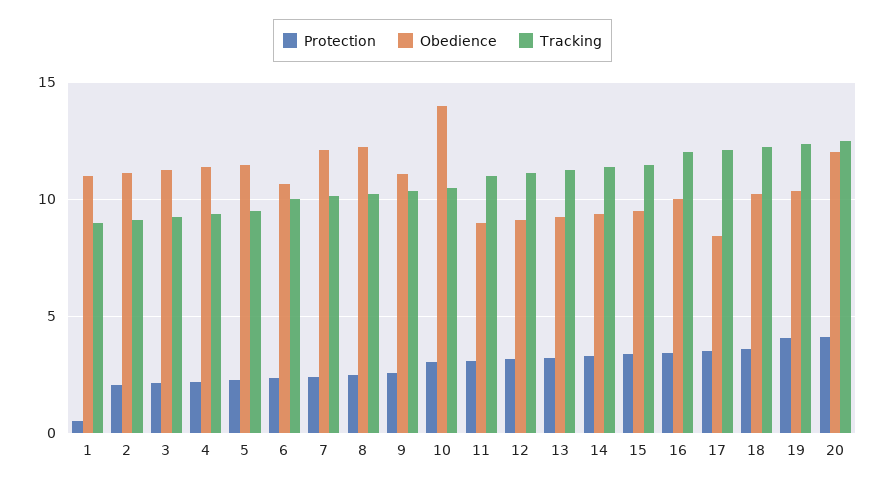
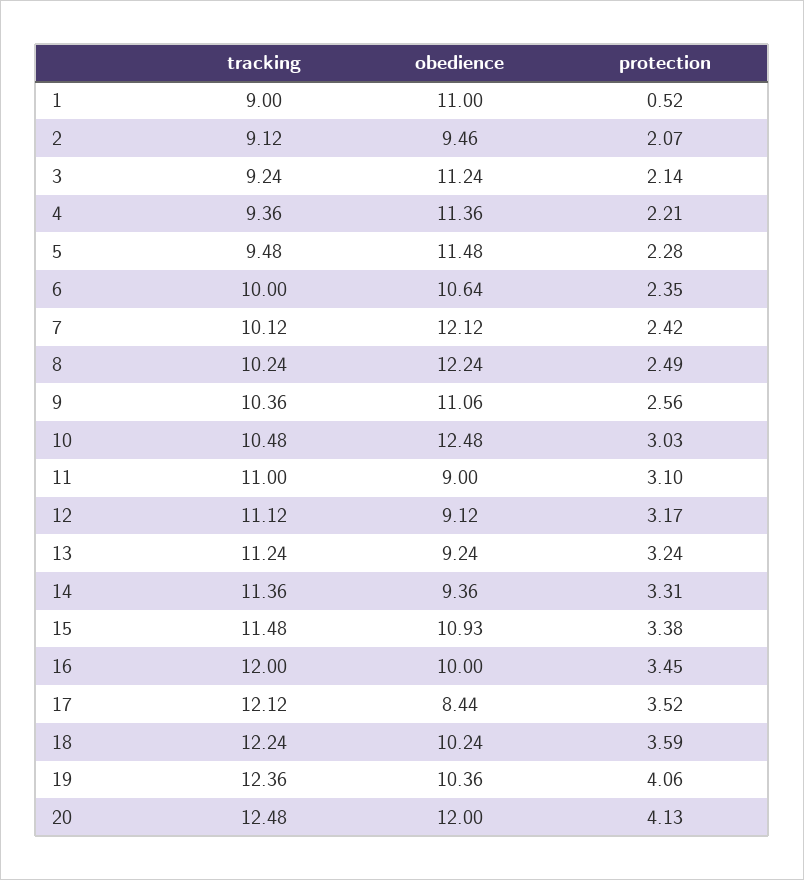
Obedience, 2: 11 -> 9.46
Obedience, 10: 14 -> 12.48
Obedience, 15: 9.5 -> 10.93

